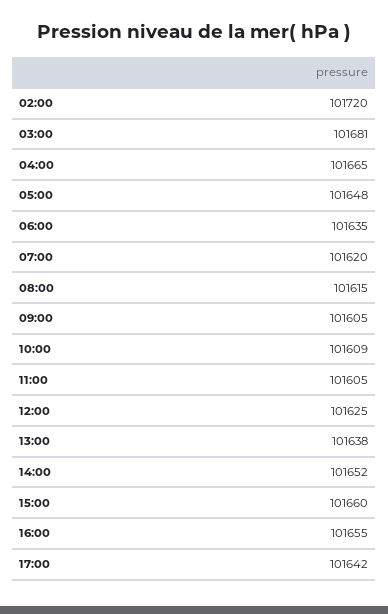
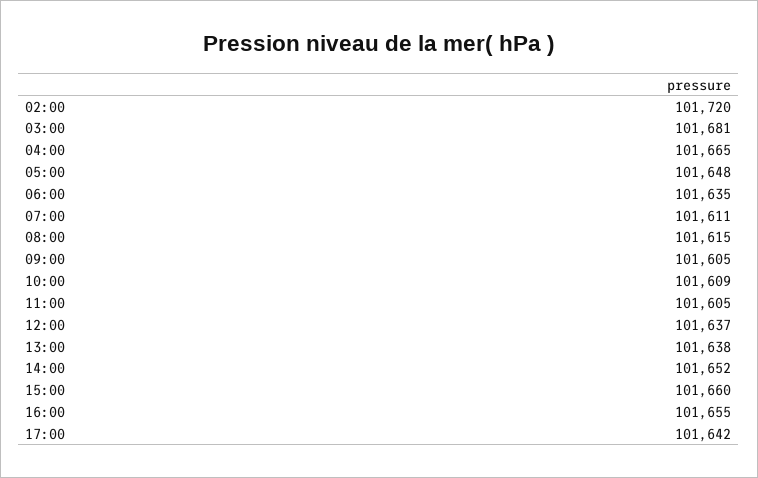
07:00: 101620 -> 101611
12:00: 101625 -> 101637

